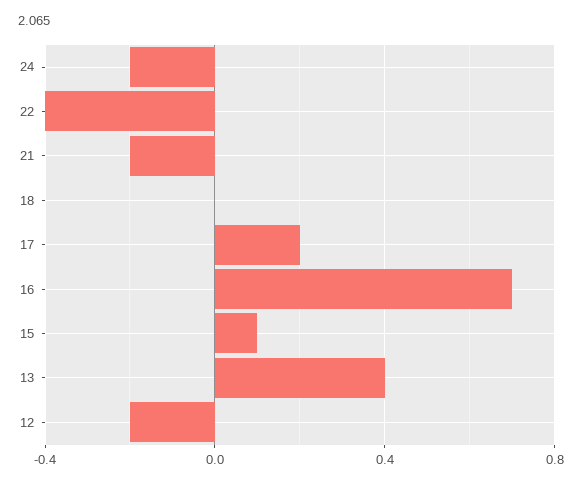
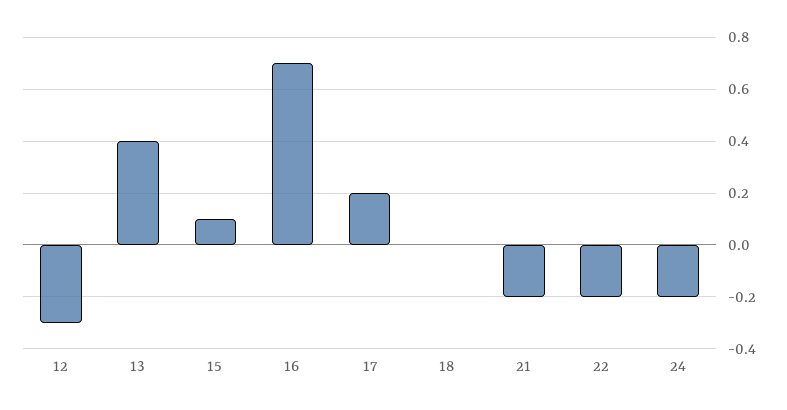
22: -0.4 -> -0.2
12: -0.2 -> -0.3

